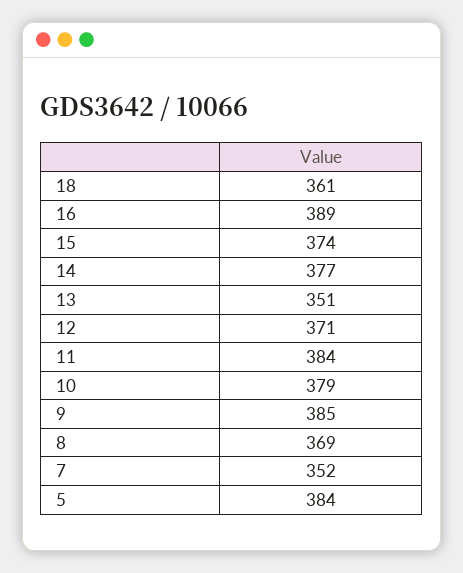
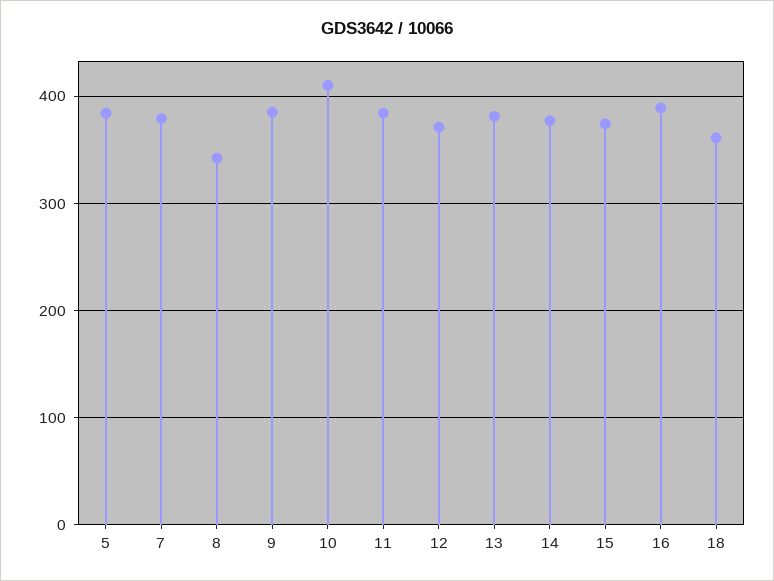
13: 351 -> 380
10: 379 -> 410
8: 369 -> 340
7: 352 -> 380

